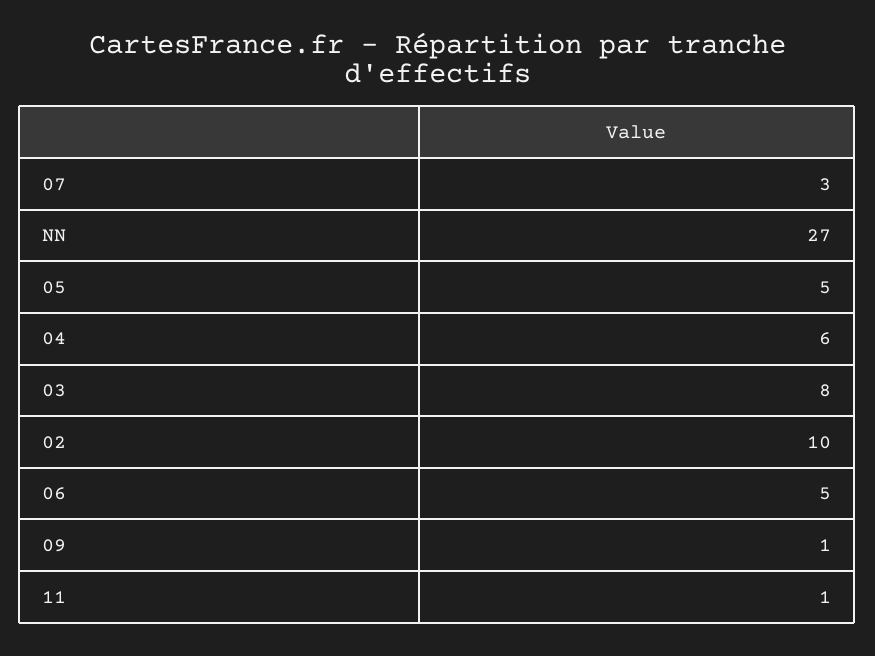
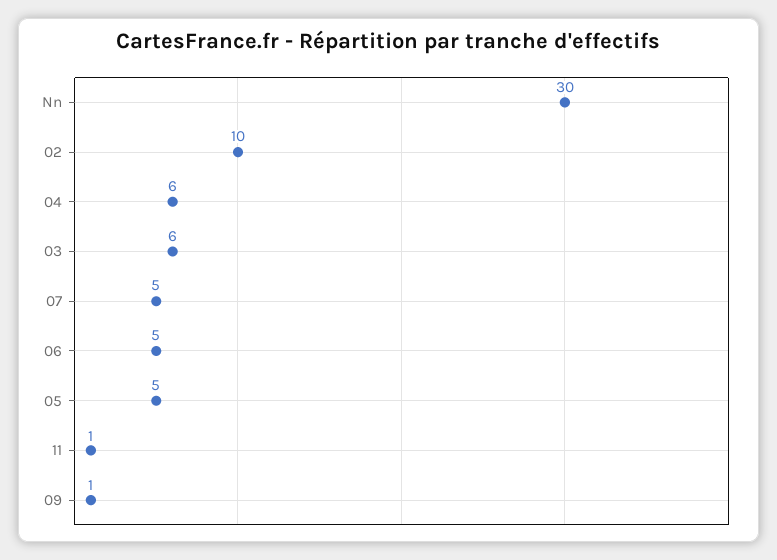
07: 3 -> 5
NN: 27 -> 30
03: 8 -> 6

